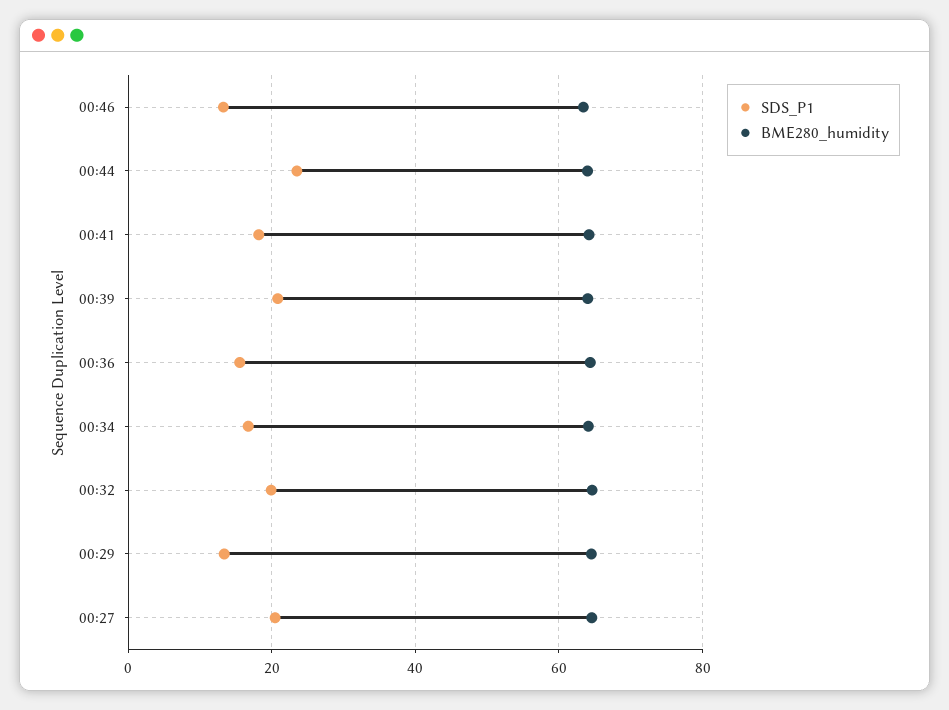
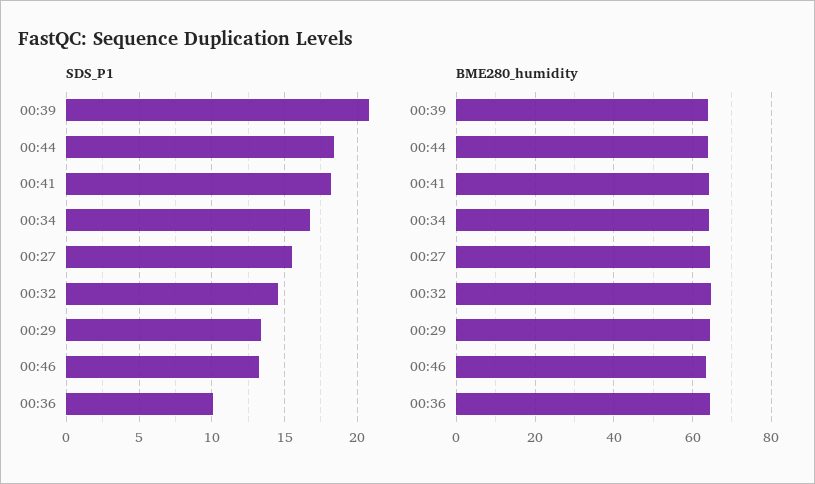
SDS_P1, 00:44: 24 -> 18.5
SDS_P1, 00:36: 16 -> 10
SDS_P1, 00:32: 20 -> 14.5
SDS_P1, 00:27: 20 -> 15.5

